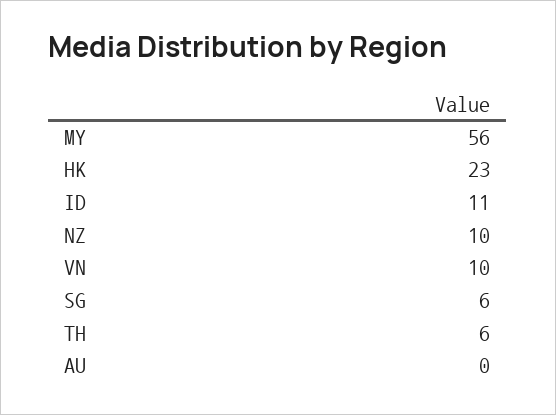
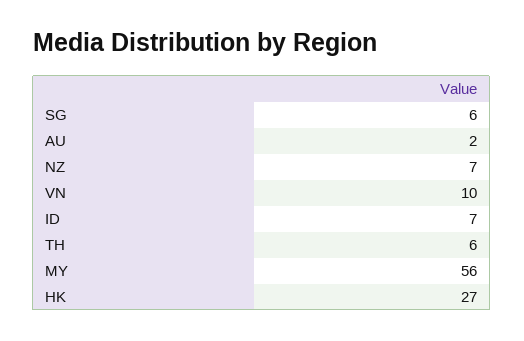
HK: 23 -> 27
ID: 11 -> 7
NZ: 10 -> 7
AU: 0 -> 2

